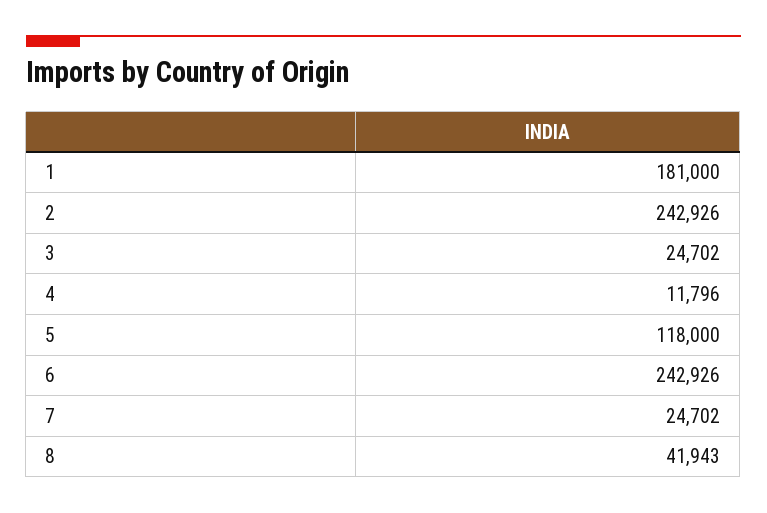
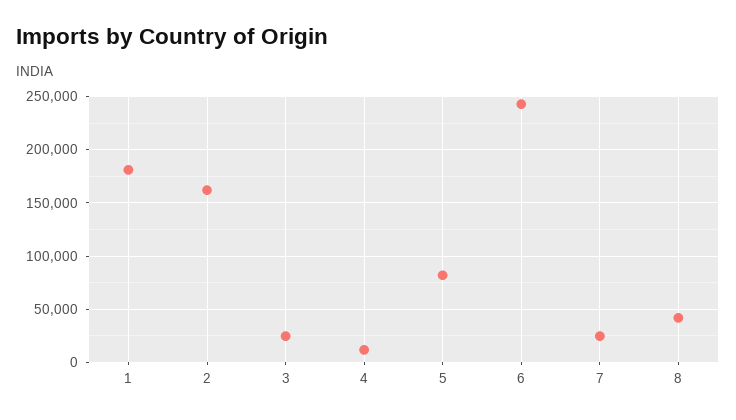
2: 242926 -> 160000
5: 118000 -> 80000

